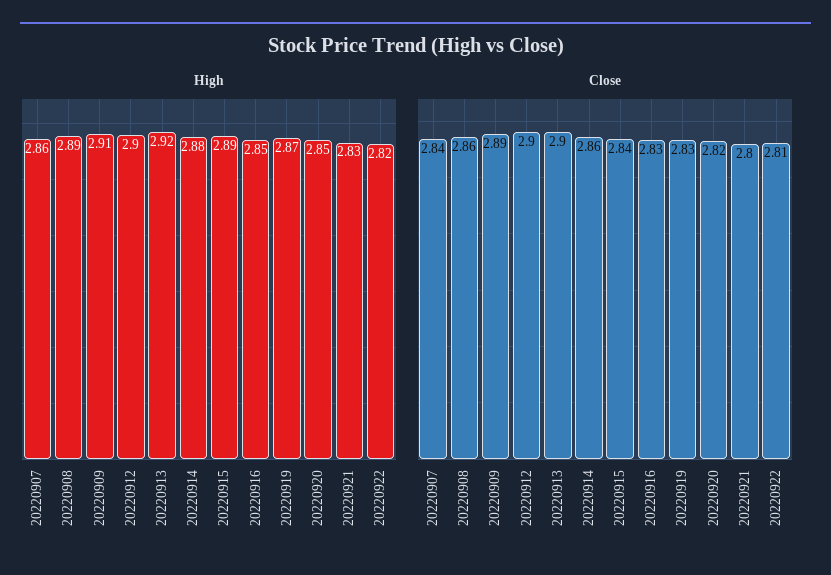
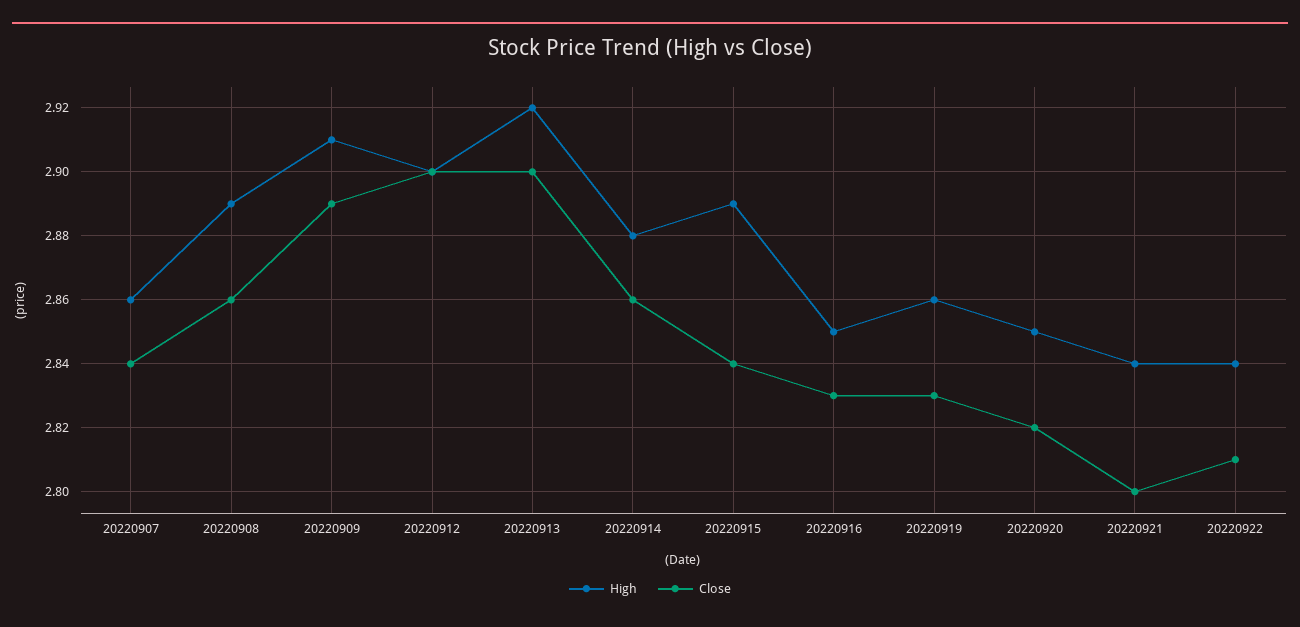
High, 20220919: 2.87 -> 2.86
High, 20220921: 2.83 -> 2.84
High, 20220922: 2.82 -> 2.84

